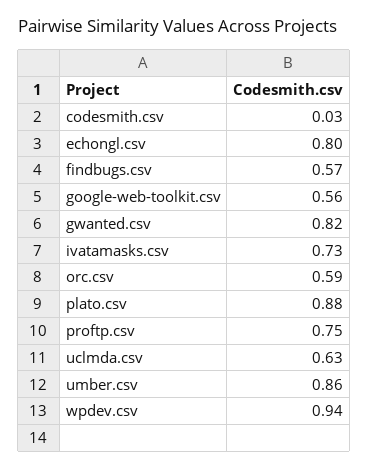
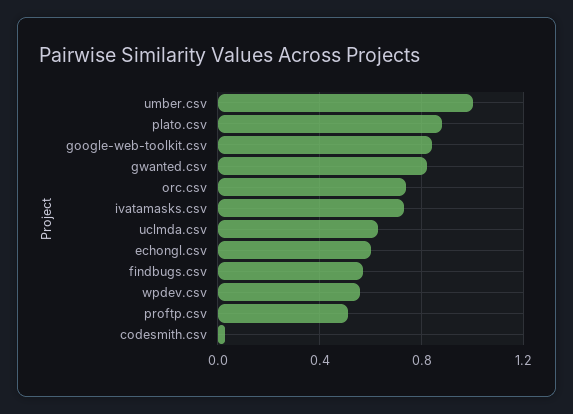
echongl.csv: 0.8 -> 0.6
google-web-toolkit.csv: 0.56 -> 0.85
orc.csv: 0.59 -> 0.75
proftp.csv: 0.75 -> 0.5
umber.csv: 0.86 -> 1
wpdev.csv: 0.94 -> 0.55

